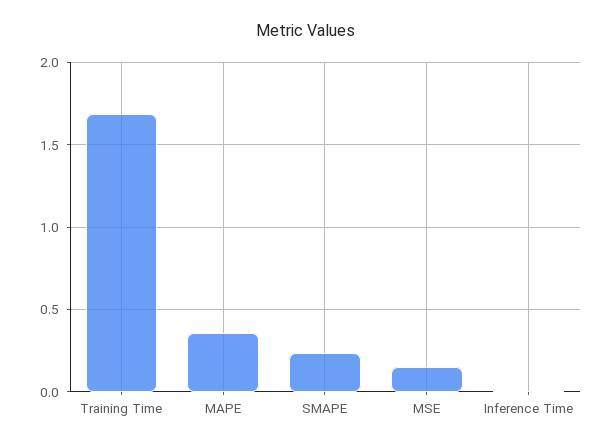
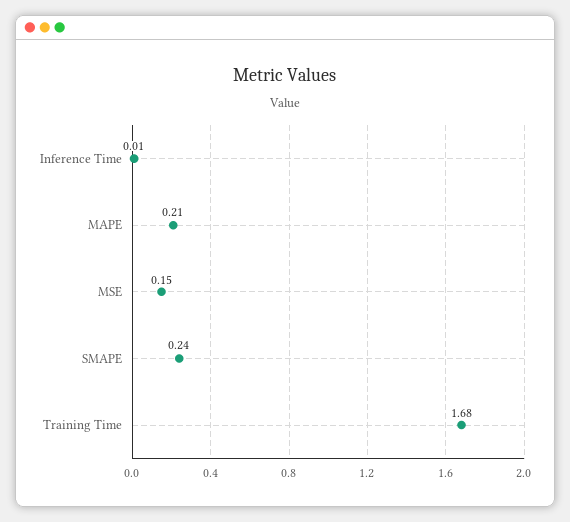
MAPE: 0.35 -> 0.21

